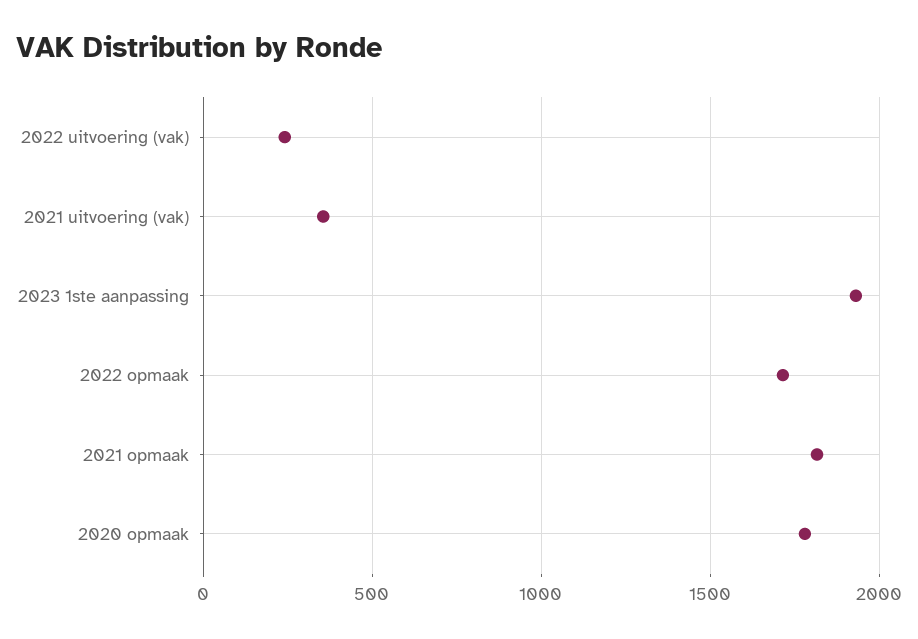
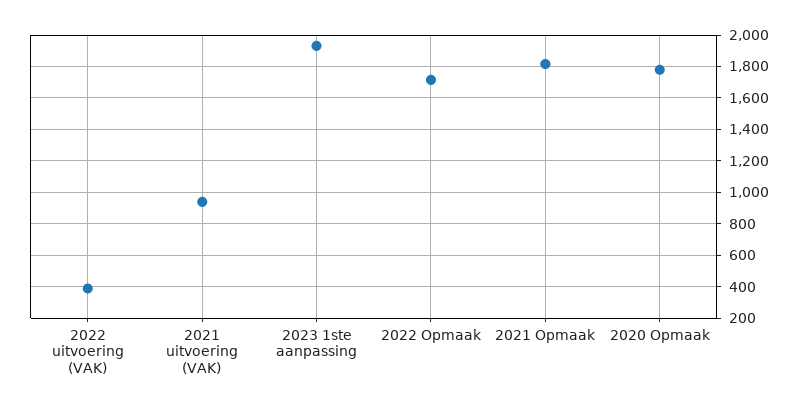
2022 uitvoering (vak): 250 -> 400
2021 uitvoering (vak): 350 -> 950

